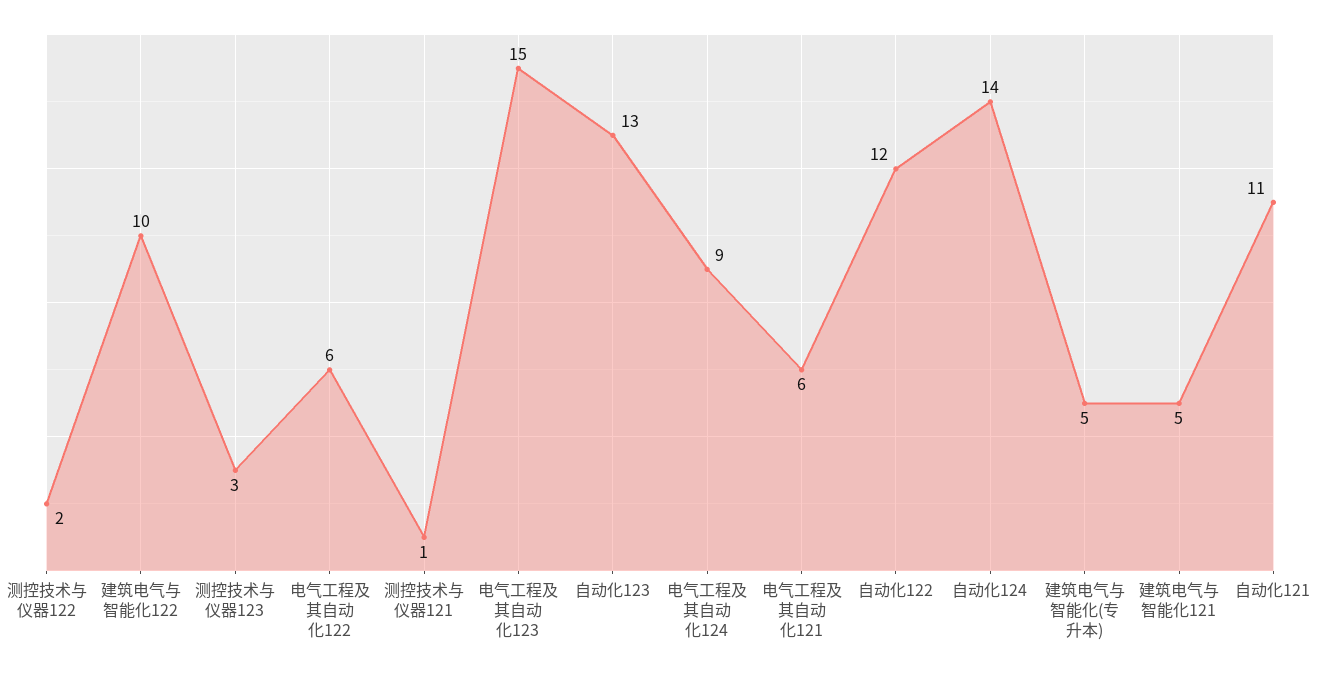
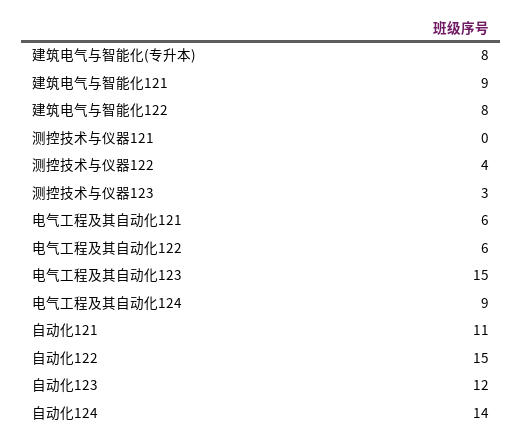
测控技术与仪器122: 2 -> 4
建筑电气与智能化122: 10 -> 8
测控技术与仪器121: 1 -> 0
自动化123: 13 -> 12
自动化122: 12 -> 15
建筑电气与智能化(专升本): 5 -> 8
建筑电气与智能化121: 5 -> 9

